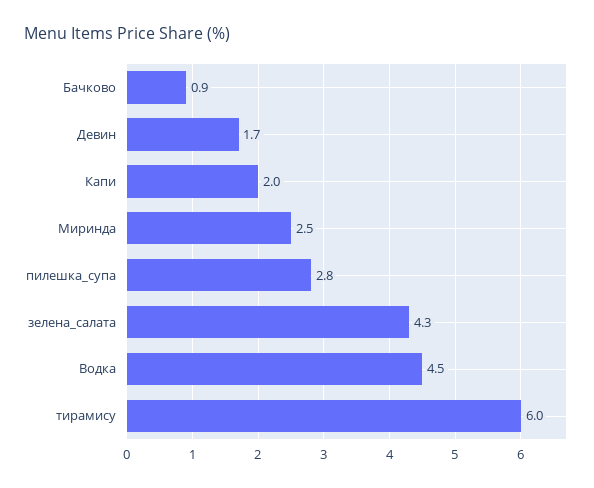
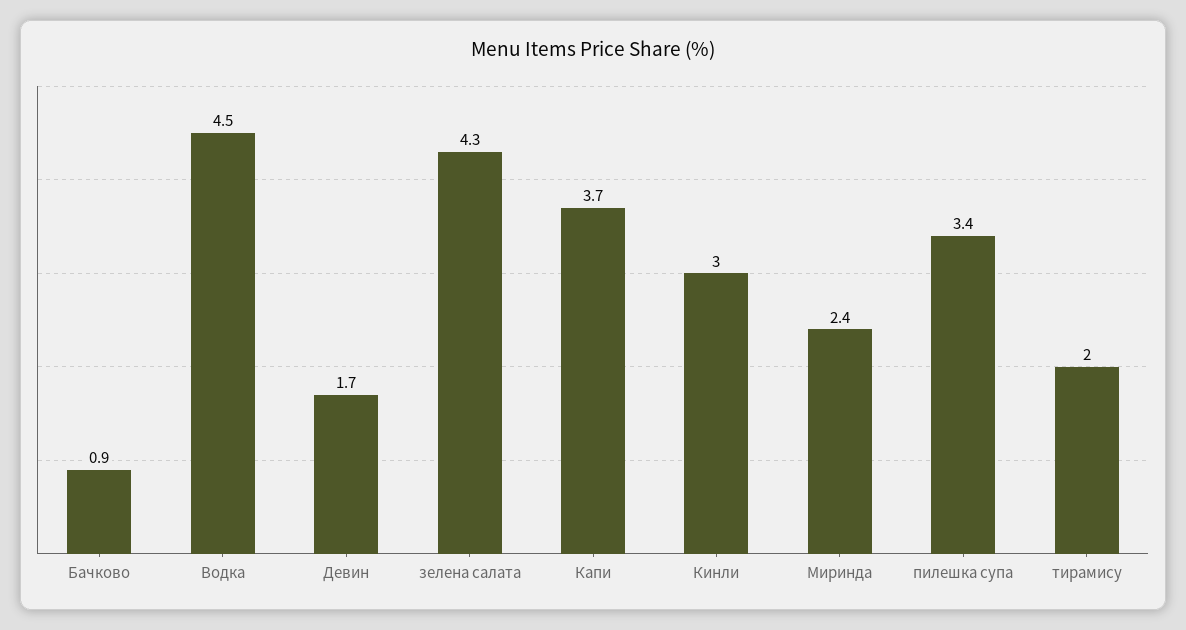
Капи: 2 -> 3.7
Миринда: 2.5 -> 2.4
пилешка_супа: 2.8 -> 3.4
тирамису: 6 -> 2
Кинли: none -> 3

